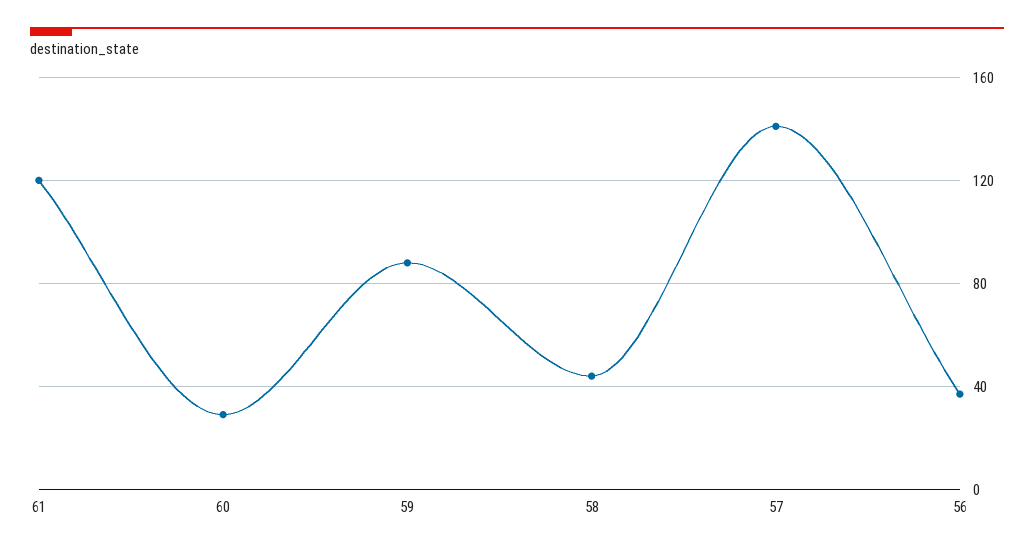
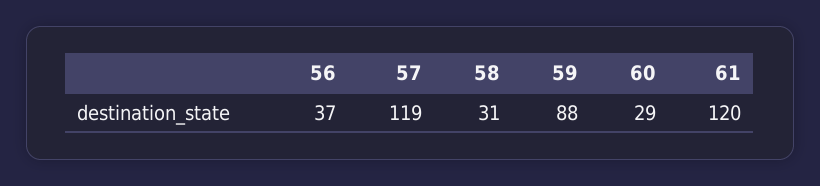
58: 45 -> 31
57: 140 -> 119

